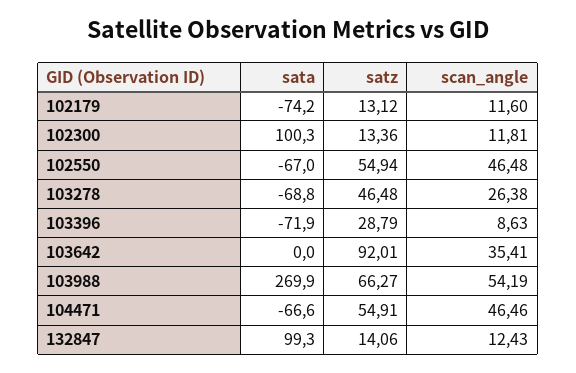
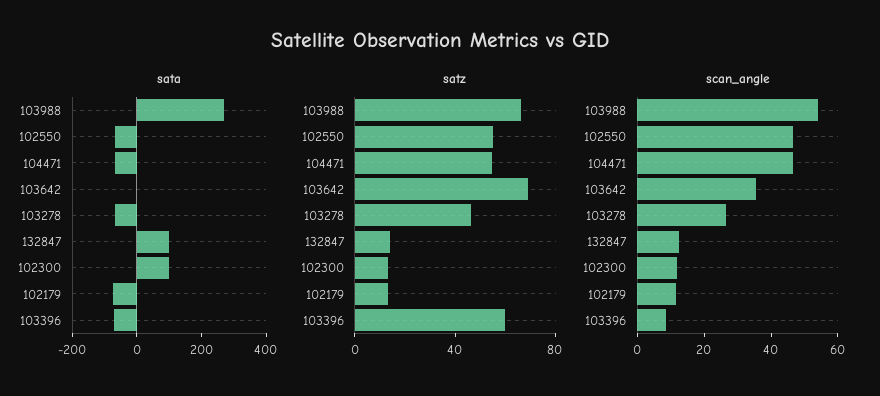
satz, 103396: 28.79 -> 60
satz, 103642: 92.01 -> 70

